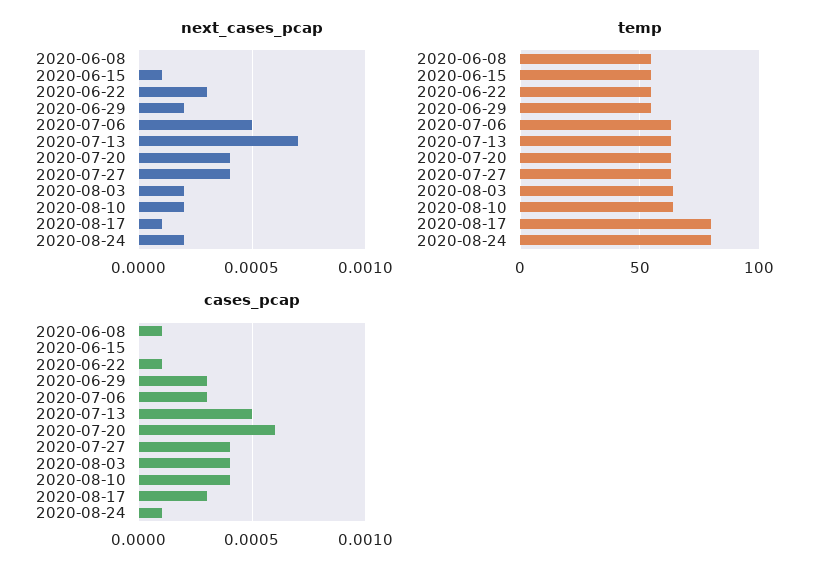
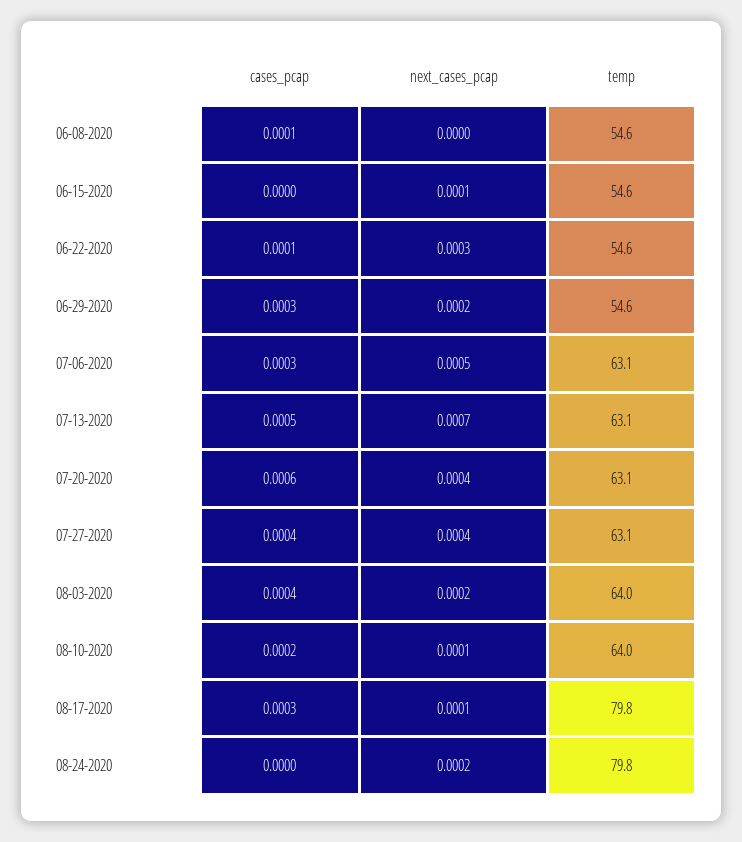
next_cases_pcap, 2020-08-10: 0.0002 -> 0.0001
cases_pcap, 2020-08-10: 0.0004 -> 0.0002
cases_pcap, 2020-08-24: 0.0001 -> 0

